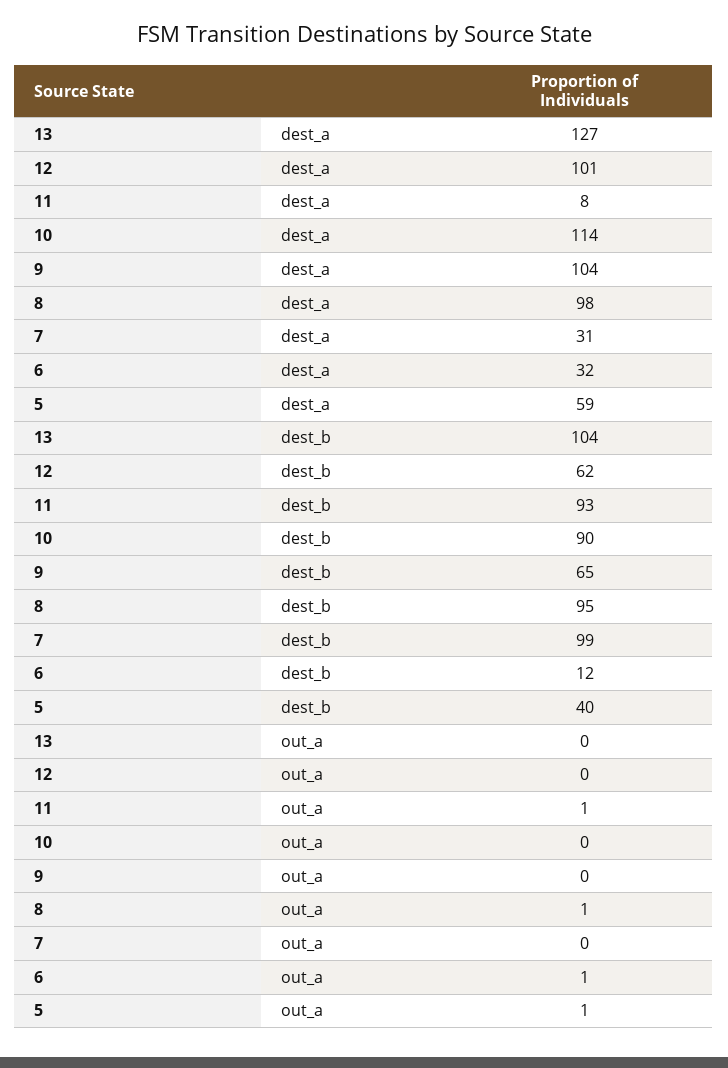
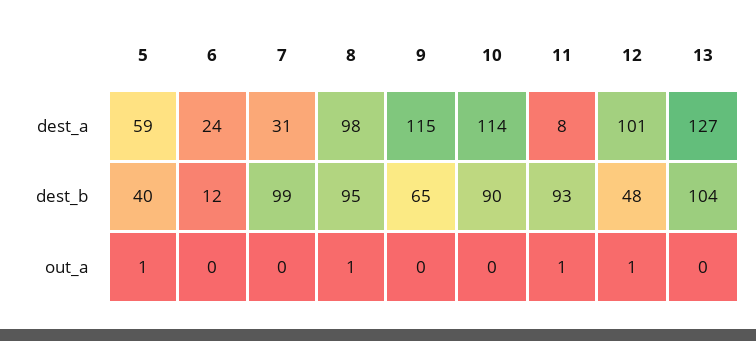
9, dest_a: 104 -> 115
6, dest_a: 32 -> 24
12, dest_b: 62 -> 48
12, out_a: 0 -> 1
6, out_a: 1 -> 0

